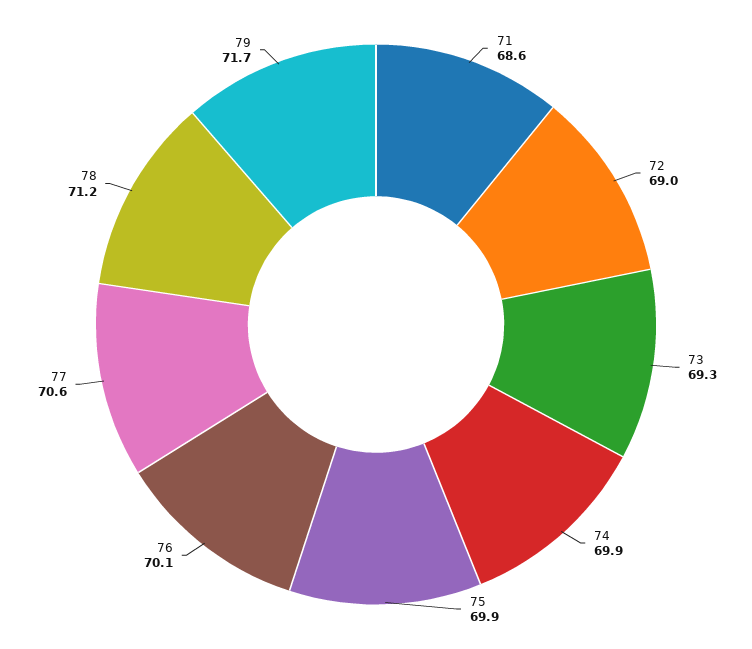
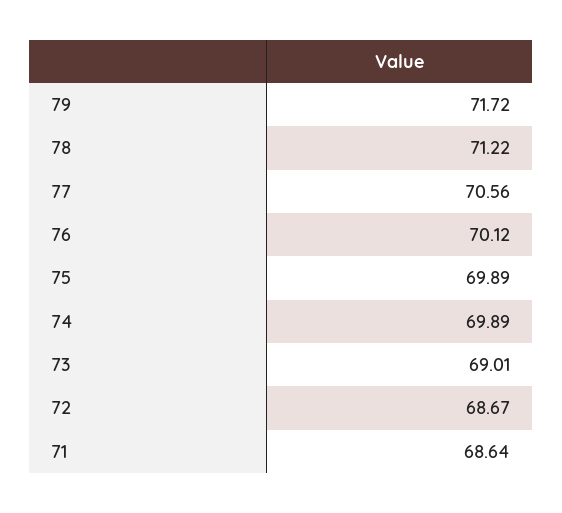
72: 69 -> 68.67
73: 69.3 -> 69.01

